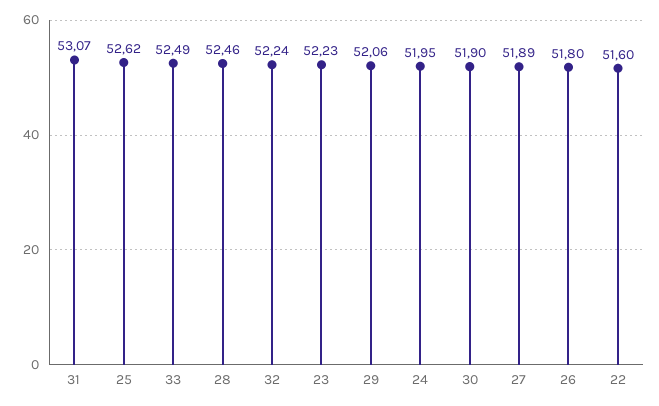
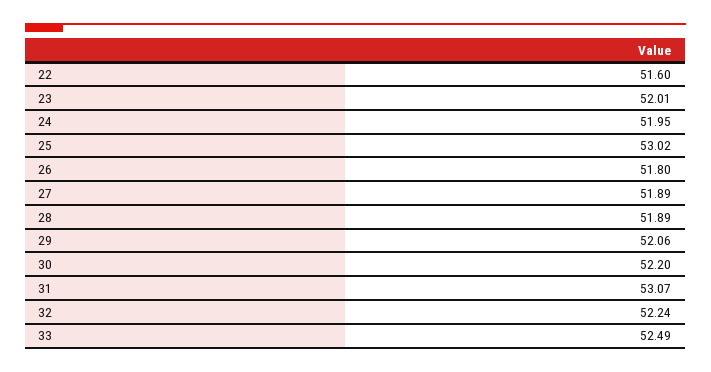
25: 52.62 -> 53.02
28: 52.46 -> 51.89
23: 52.23 -> 52.01
30: 51.9 -> 52.2

